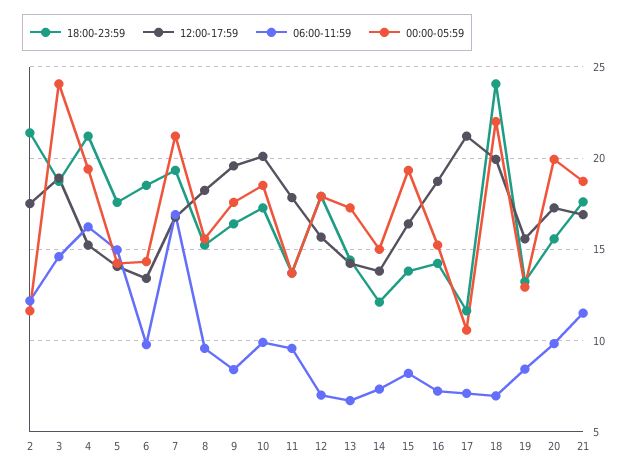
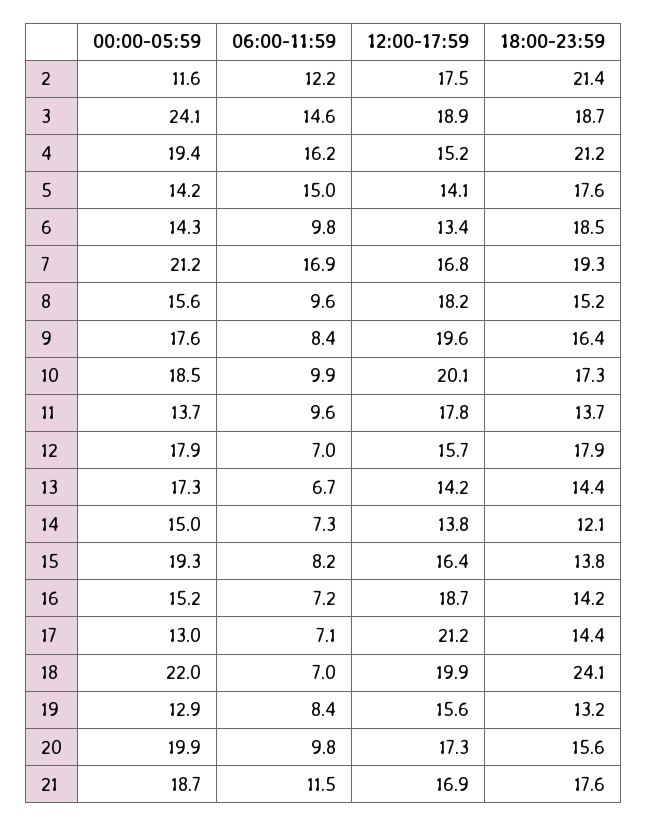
18:00-23:59, 17: 11.5 -> 14.4
00:00-05:59, 17: 10.5 -> 13

